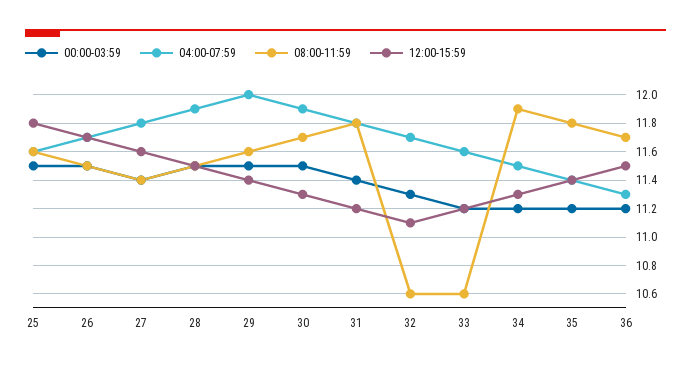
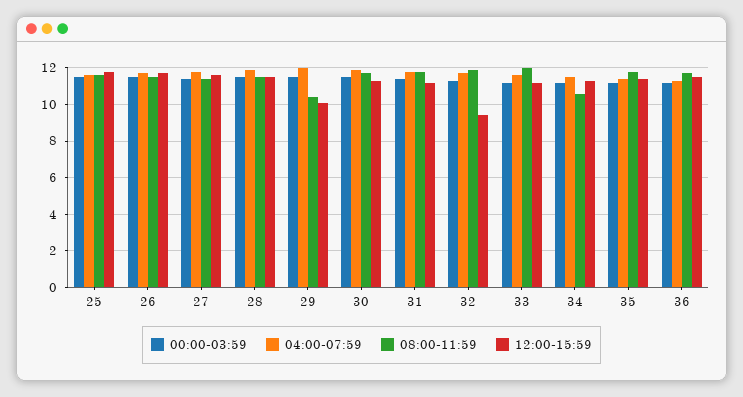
08:00-11:59, 29: 11.6 -> 10.5
12:00-15:59, 29: 11.4 -> 10
08:00-11:59, 32: 10.6 -> 12
12:00-15:59, 32: 11.1 -> 9.5
08:00-11:59, 33: 10.6 -> 12
08:00-11:59, 34: 11.9 -> 10.5

